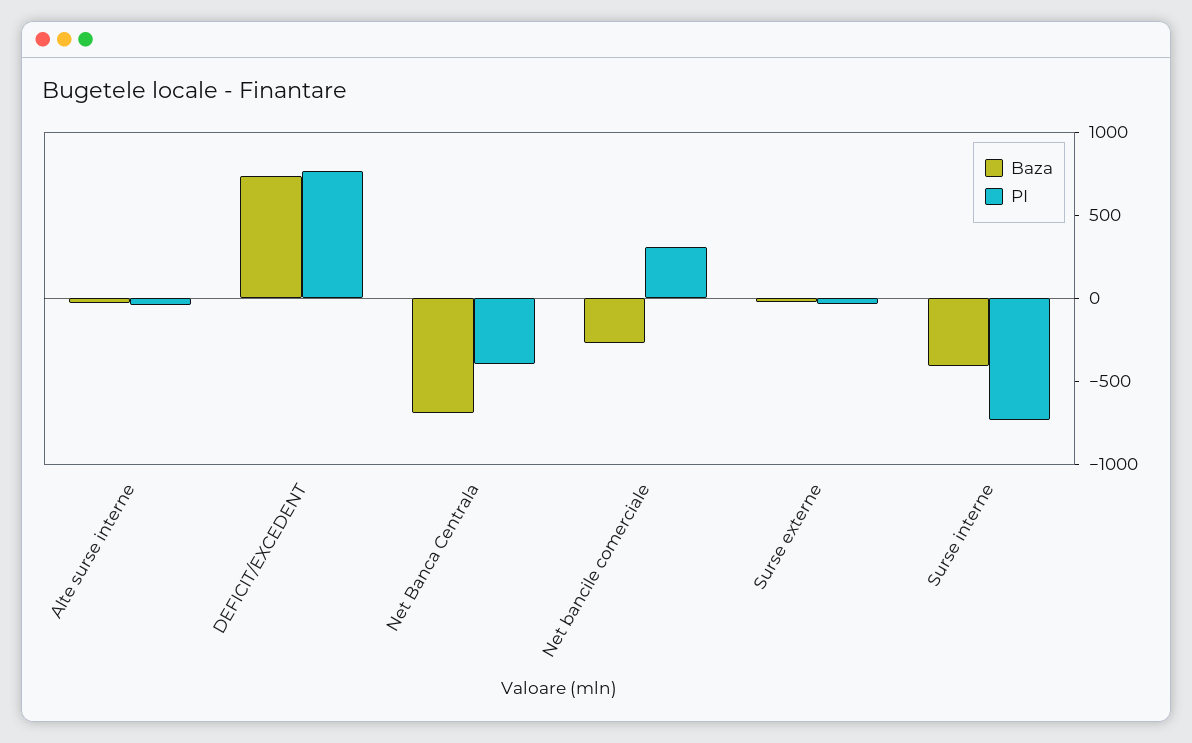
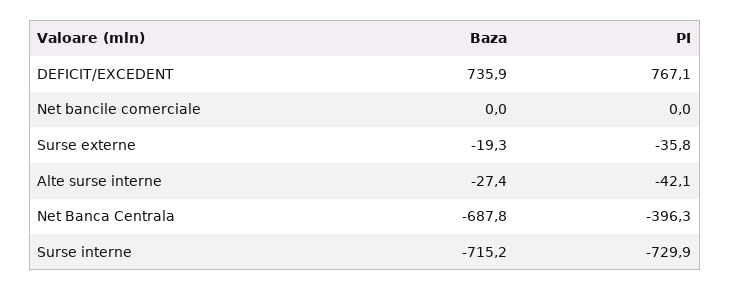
Baza, Net bancile comerciale: -300 -> 0
PI, Net bancile comerciale: 300 -> 0
Baza, Surse interne: -400 -> -715.2

